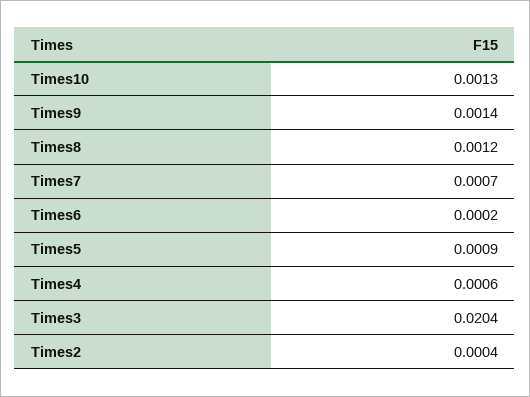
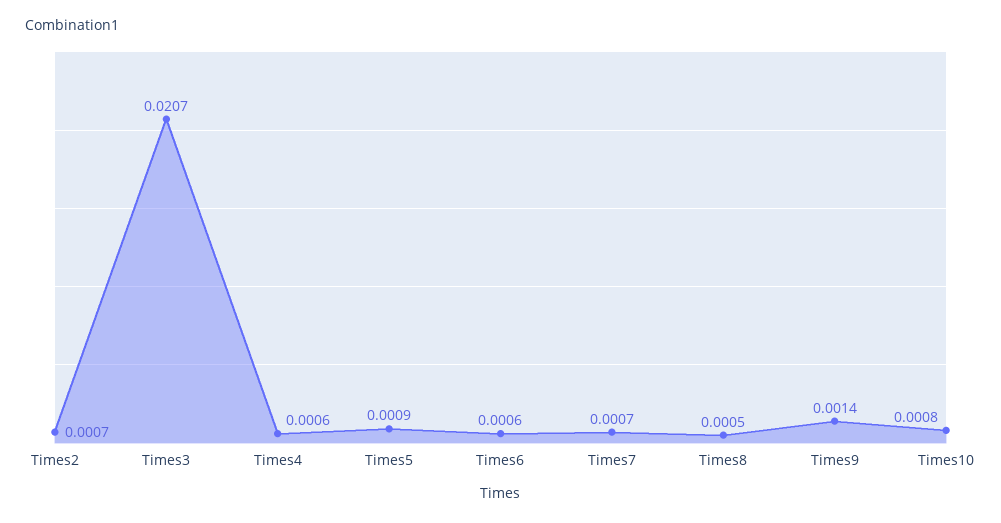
Times10: 0.0013 -> 0.0008
Times8: 0.0012 -> 0.0005
Times6: 0.0002 -> 0.0006
Times3: 0.0204 -> 0.0207
Times2: 0.0004 -> 0.0007

